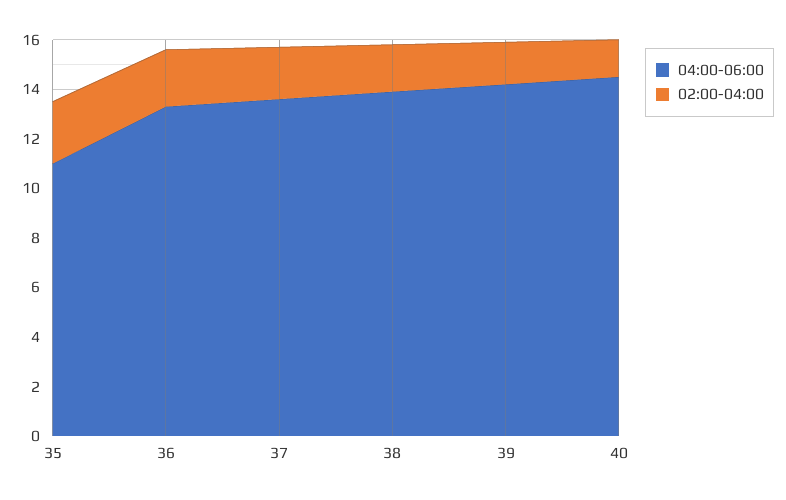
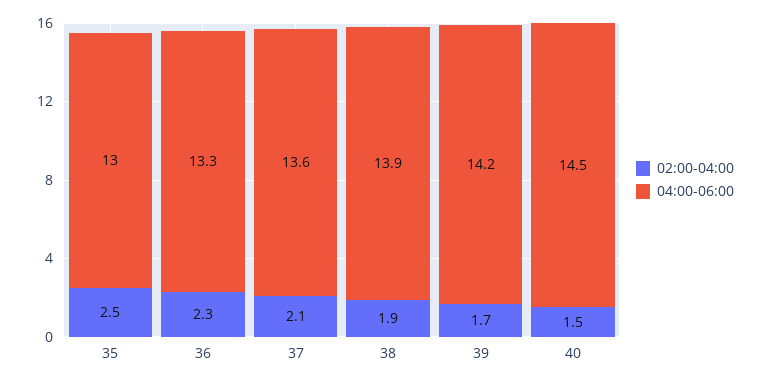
04:00-06:00, 35: 11 -> 13

